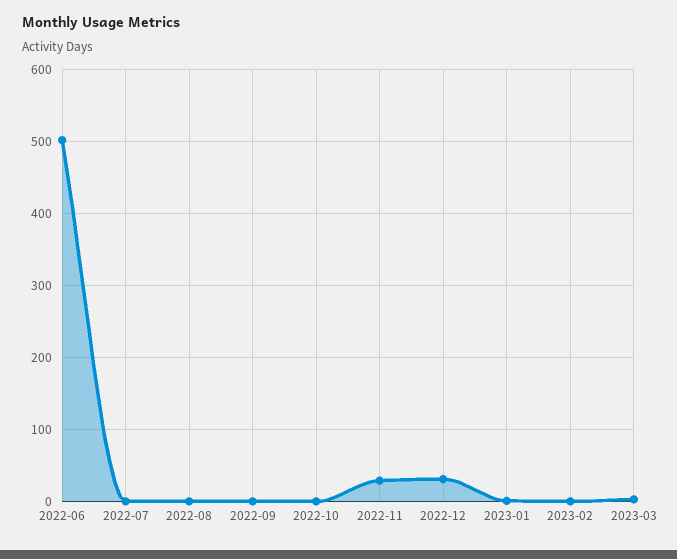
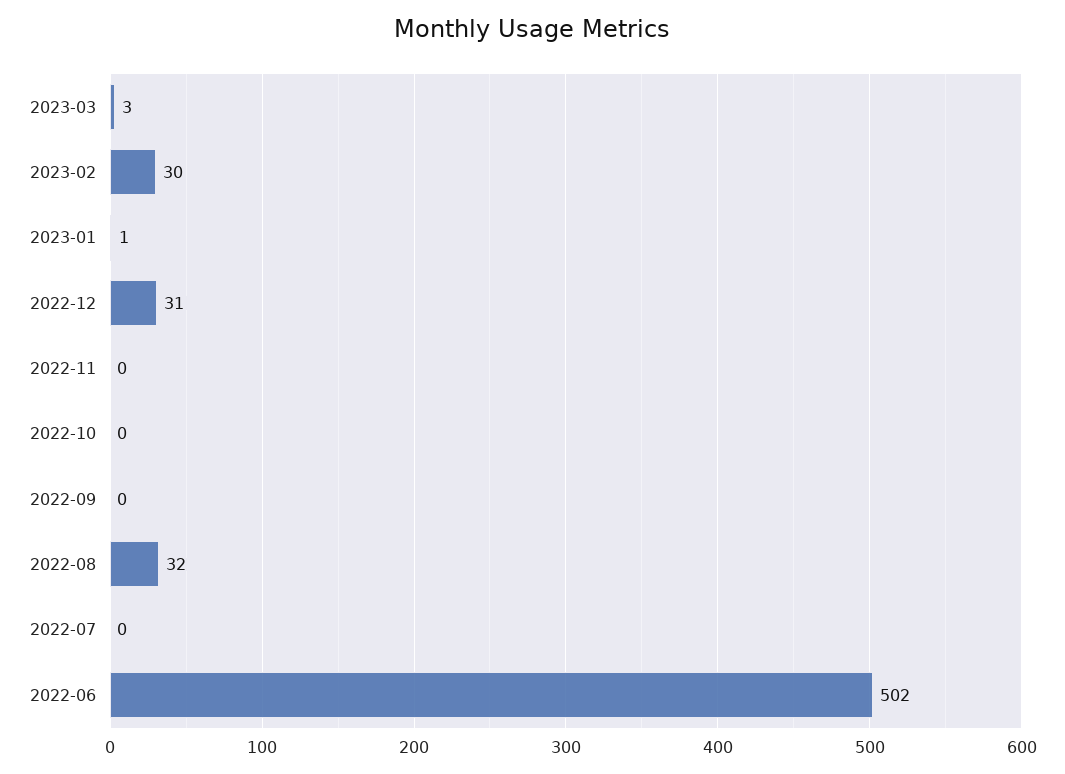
2022-08: 0 -> 32
2022-11: 30 -> 0
2023-02: 0 -> 30

